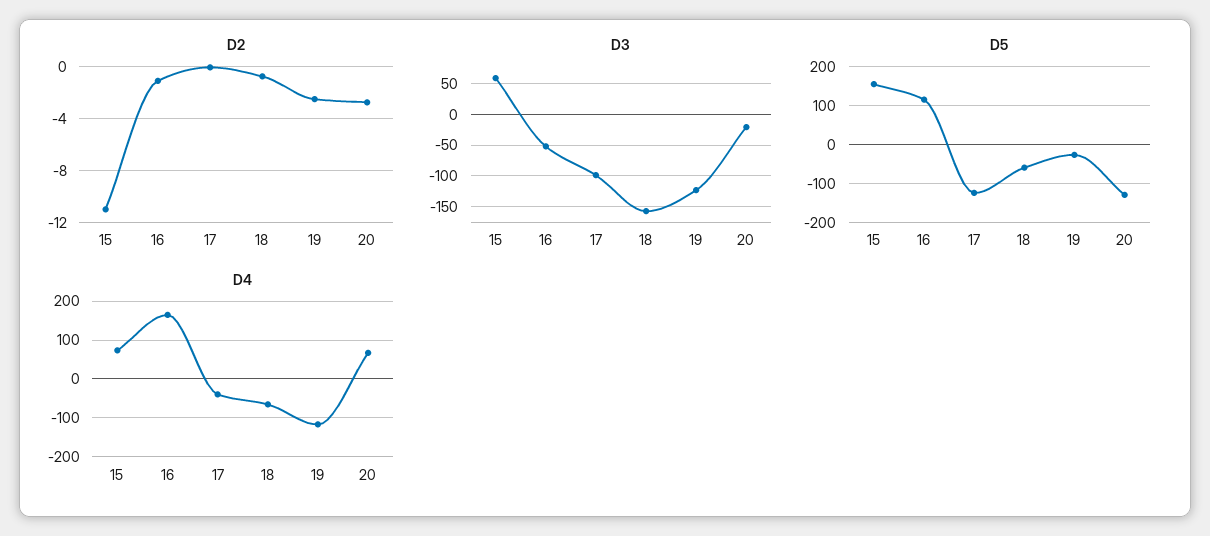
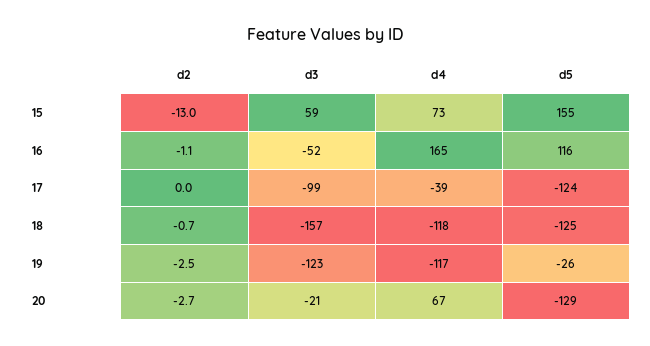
D2, 15: -11 -> -13
D5, 18: -60 -> -125
D4, 18: -60 -> -118

